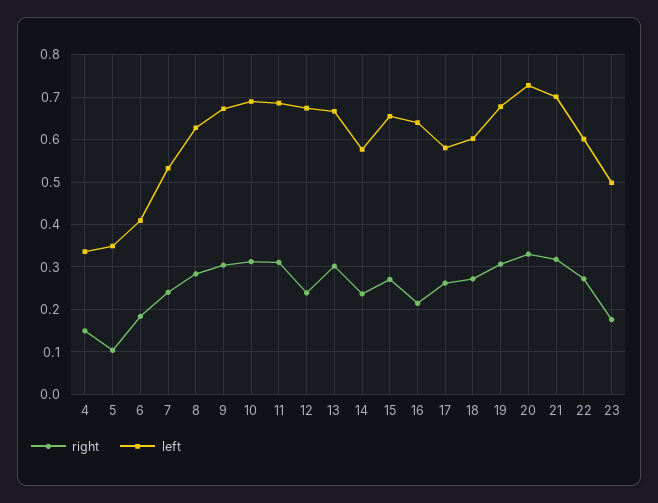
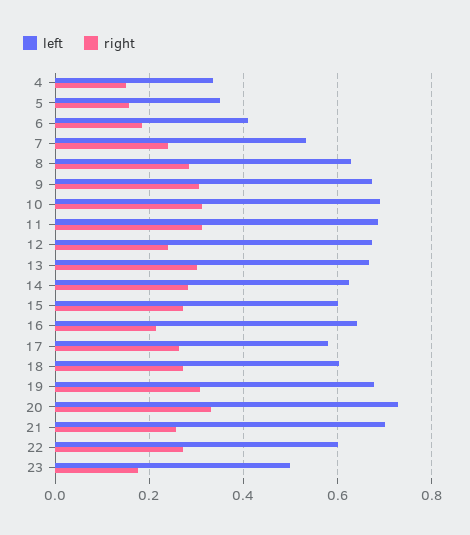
right, 5: 0.1 -> 0.16
right, 14: 0.24 -> 0.28
left, 14: 0.58 -> 0.62
left, 15: 0.66 -> 0.6
right, 21: 0.32 -> 0.26

